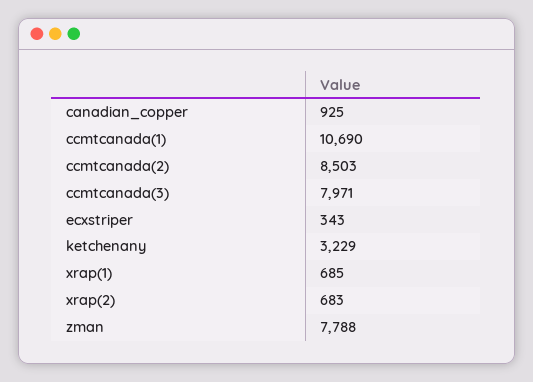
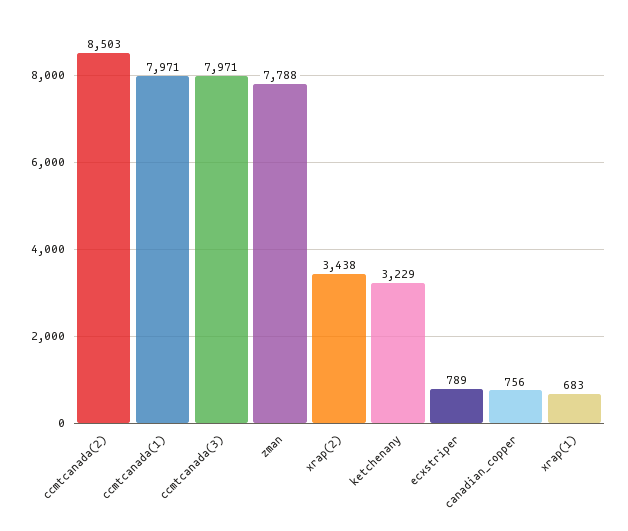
canadian_copper: 925 -> 756
ccmtcanada(1): 10690 -> 7971
ecxstriper: 343 -> 789
xrap(1): 685 -> 683
xrap(2): 683 -> 3438

